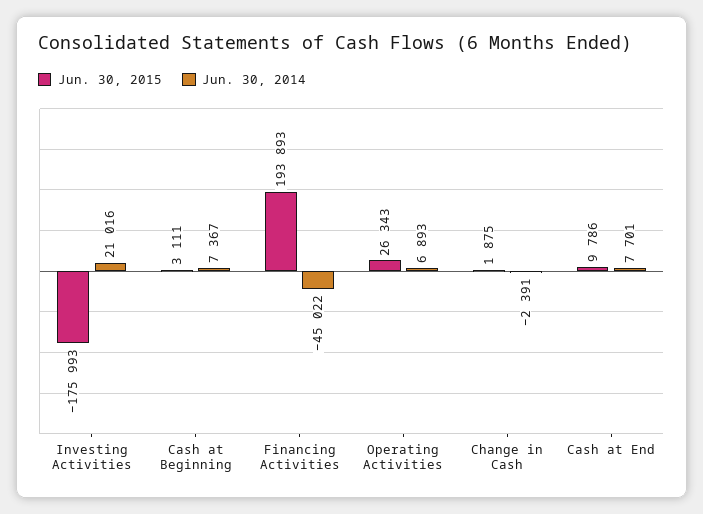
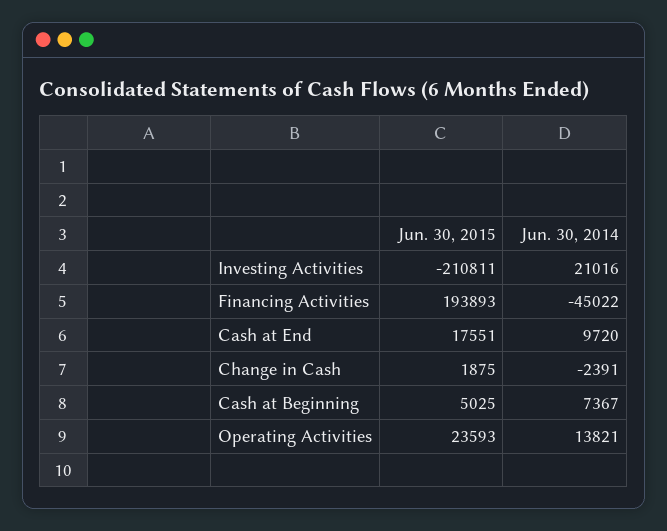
Jun. 30, 2015, Investing Activities: -175993 -> -210811
Jun. 30, 2015, Cash at Beginning: 3111 -> 5025
Jun. 30, 2015, Operating Activities: 26343 -> 23593
Jun. 30, 2014, Operating Activities: 6893 -> 13821
Jun. 30, 2015, Cash at End: 9786 -> 17551
Jun. 30, 2014, Cash at End: 7701 -> 9720

